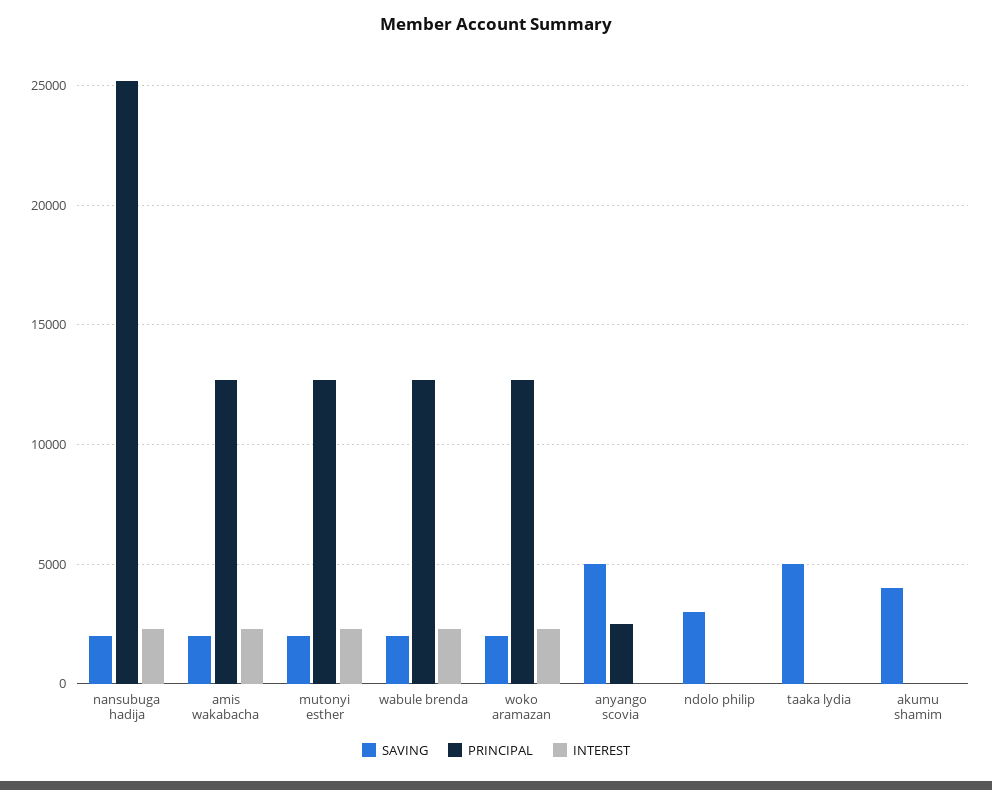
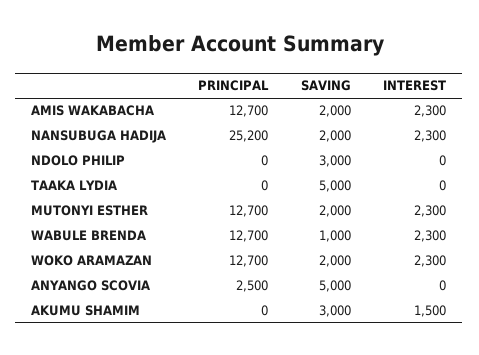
SAVING, wabule brenda: 2000 -> 1000
SAVING, akumu shamim: 4000 -> 3000
INTEREST, akumu shamim: 0 -> 1500

